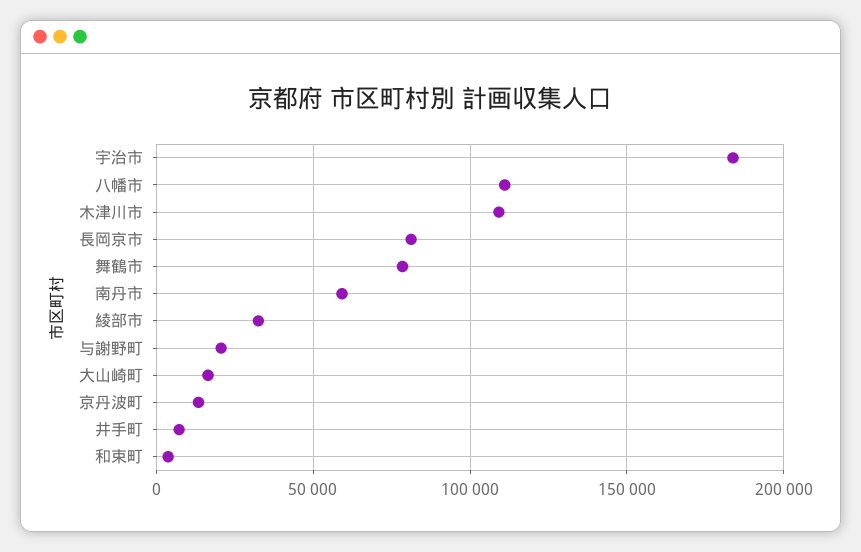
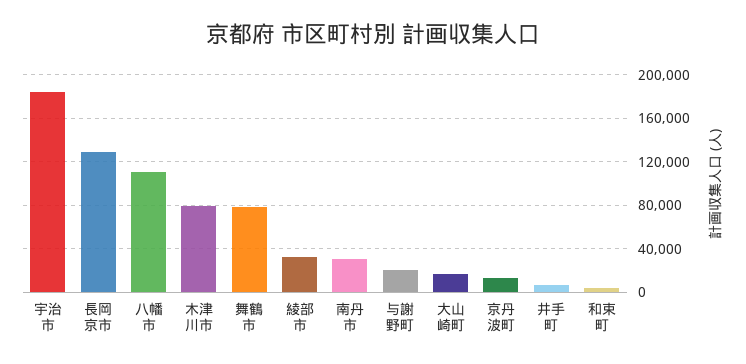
木津川市: 110000 -> 80000
長岡京市: 80000 -> 130000
南丹市: 60000 -> 30000

